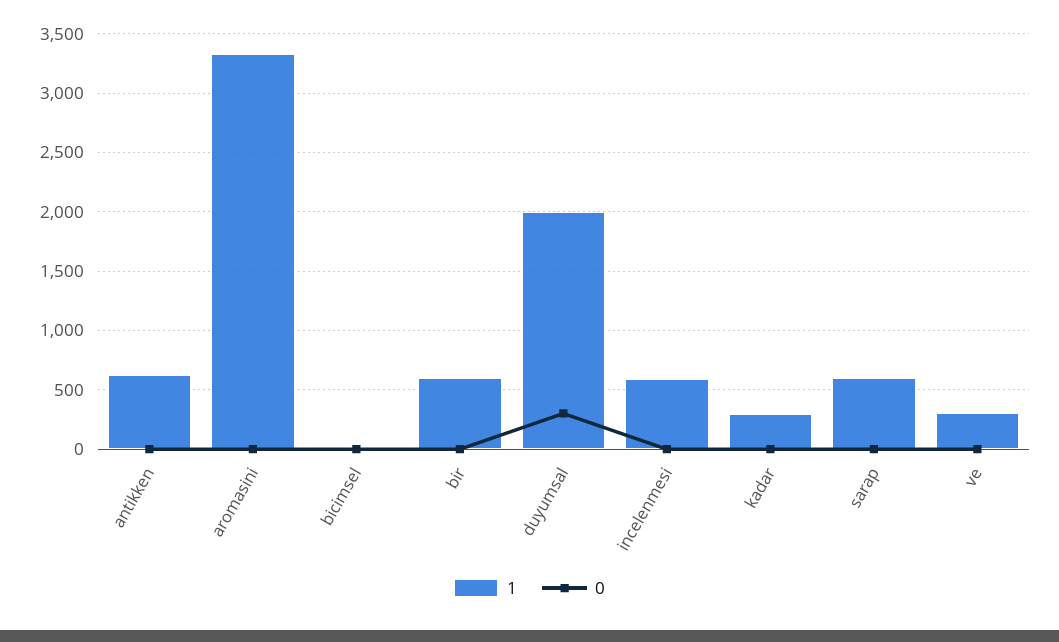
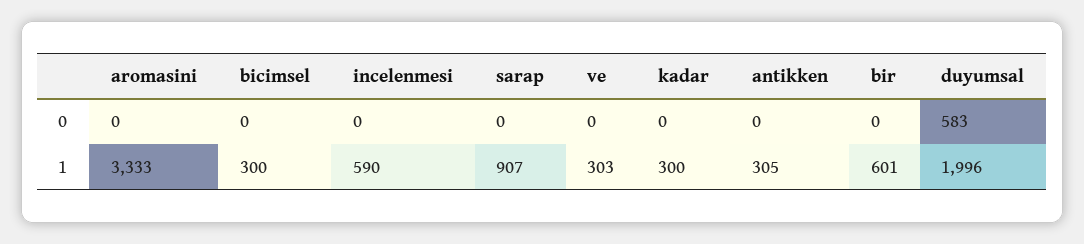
1, antikken: 600 -> 305
1, bicimsel: 0 -> 300
0, duyumsal: 300 -> 583
1, sarap: 600 -> 907

